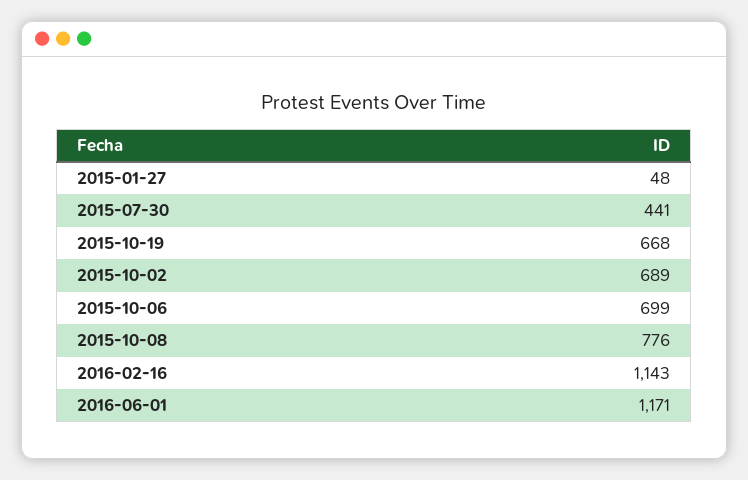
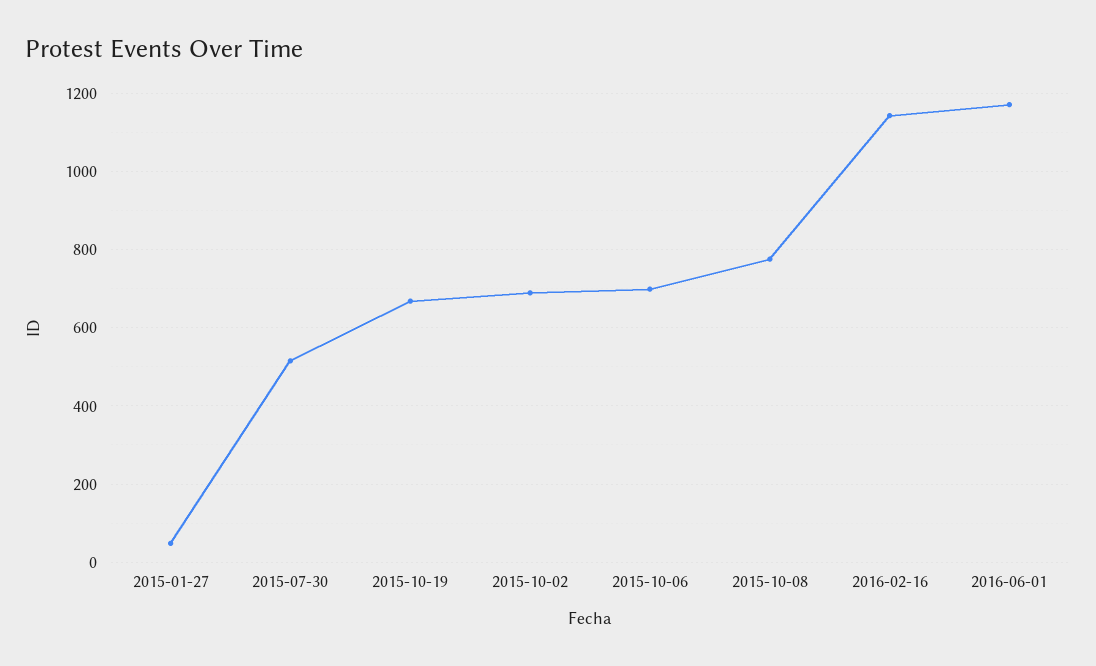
2015-07-30: 441 -> 520

